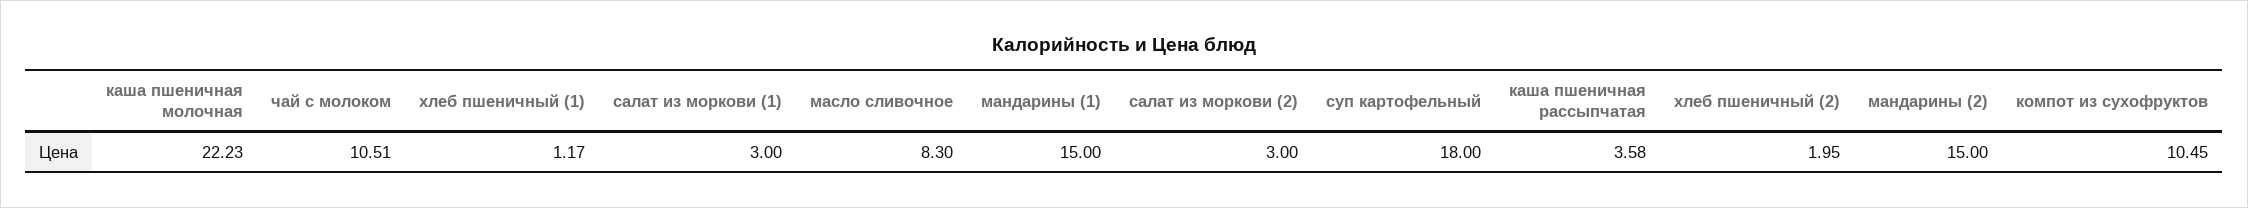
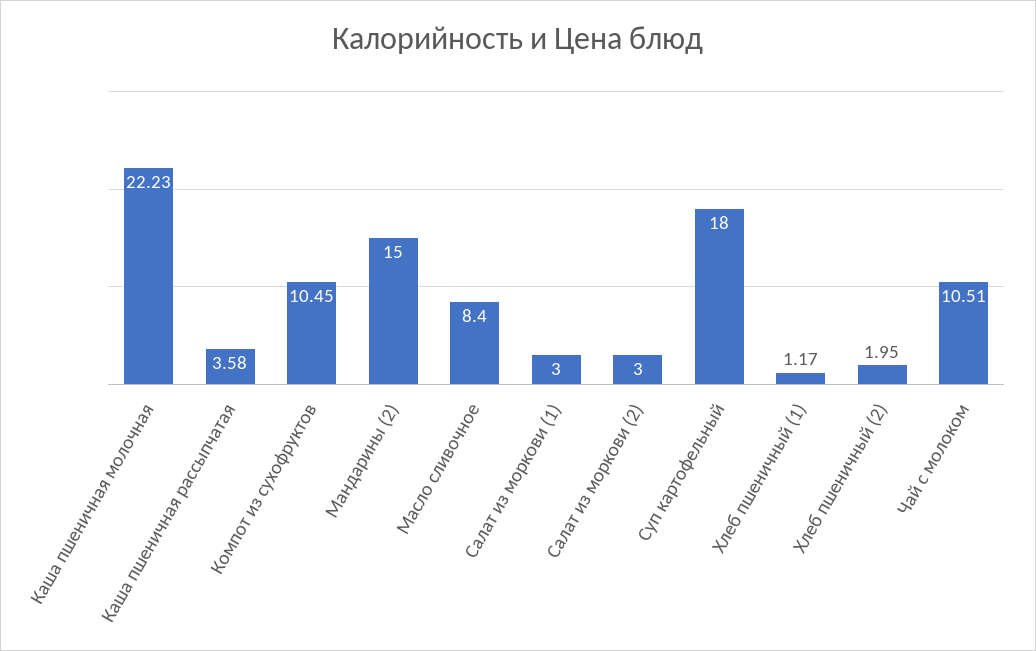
масло сливочное: 8.3 -> 8.4
мандарины (1): 15 -> none

